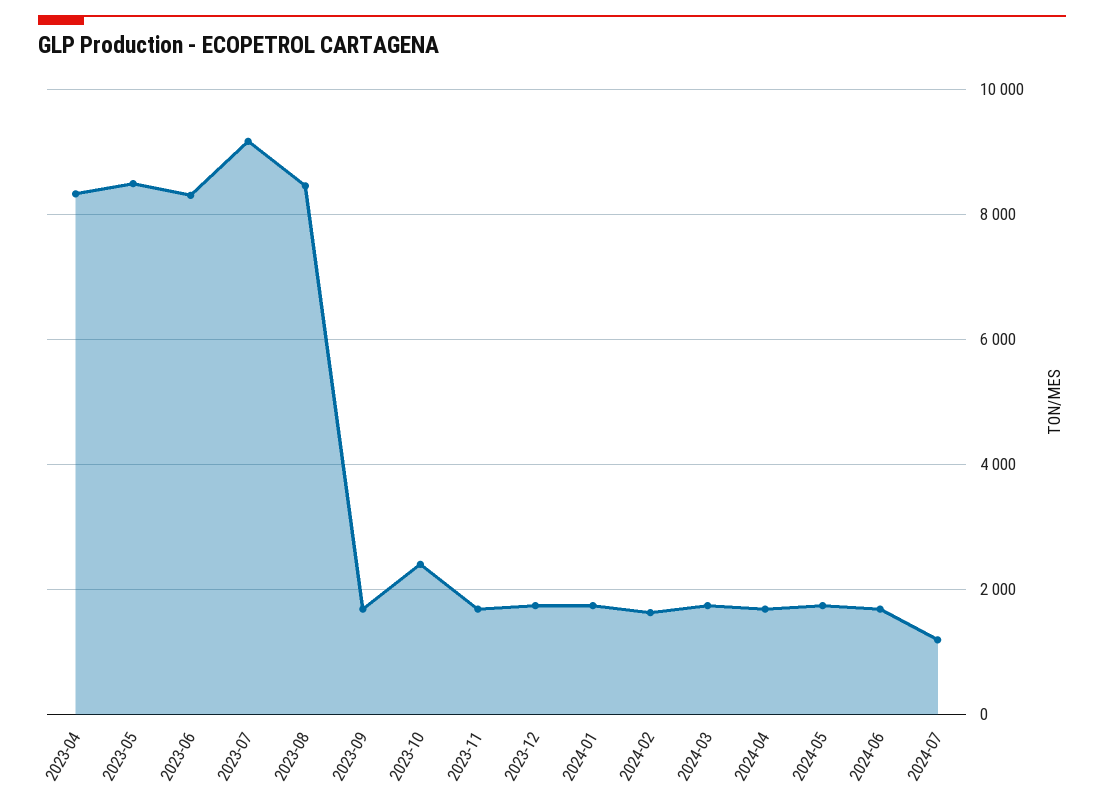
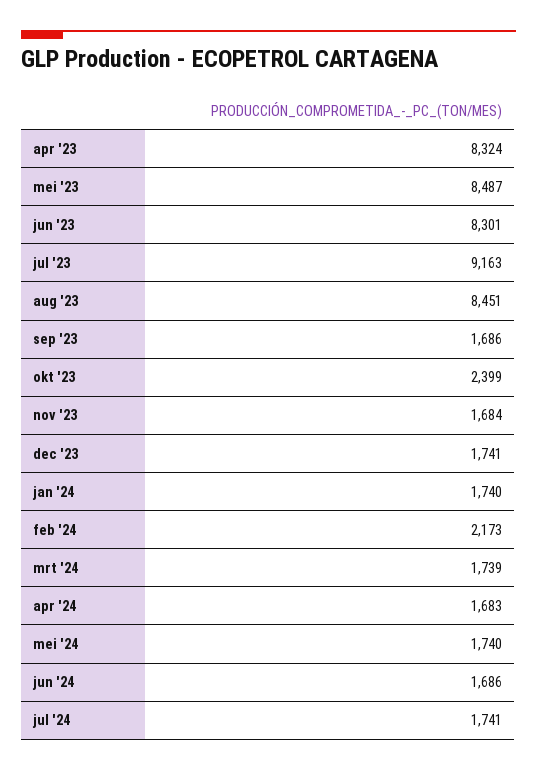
2024-02: 1600 -> 2173
2024-07: 1200 -> 1741

